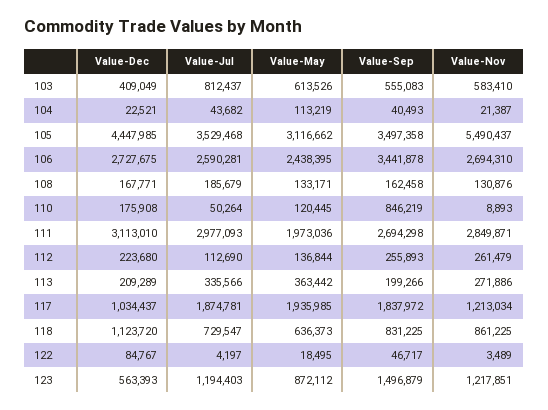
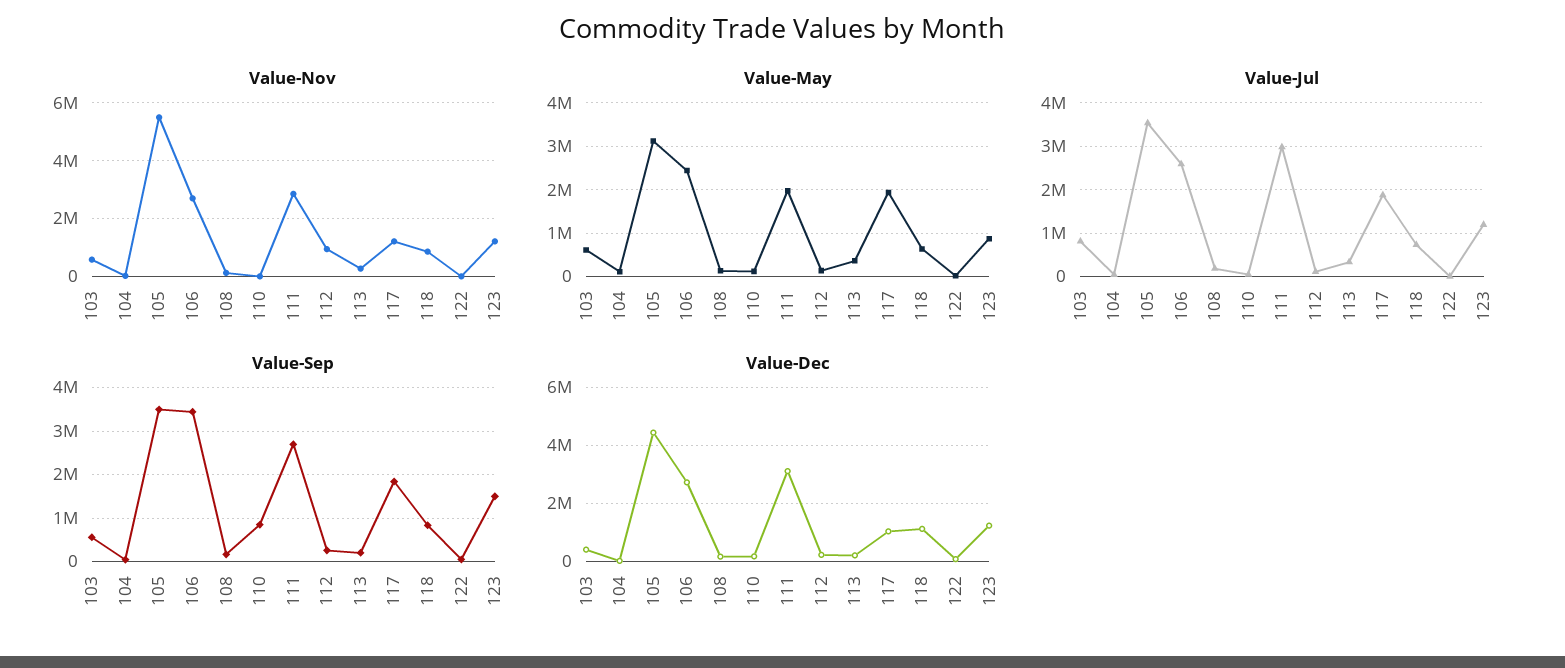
Value-Nov, 112: 261479 -> 1000000
Value-Dec, 123: 563393 -> 1250000

